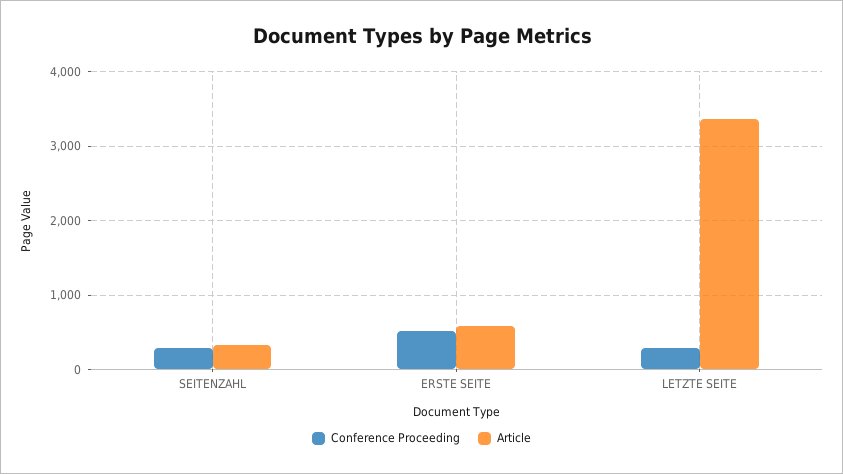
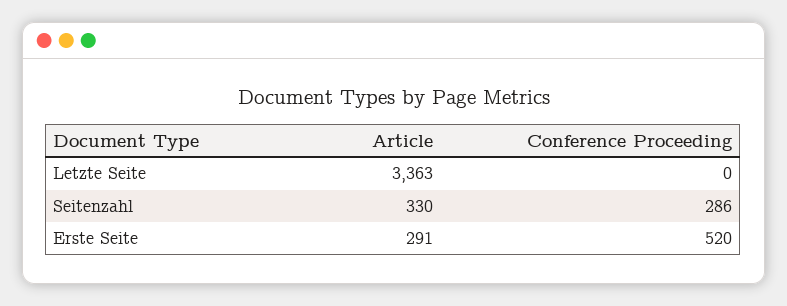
Article, ERSTE SEITE: 600 -> 291
Conference Proceeding, LETZTE SEITE: 300 -> 0

